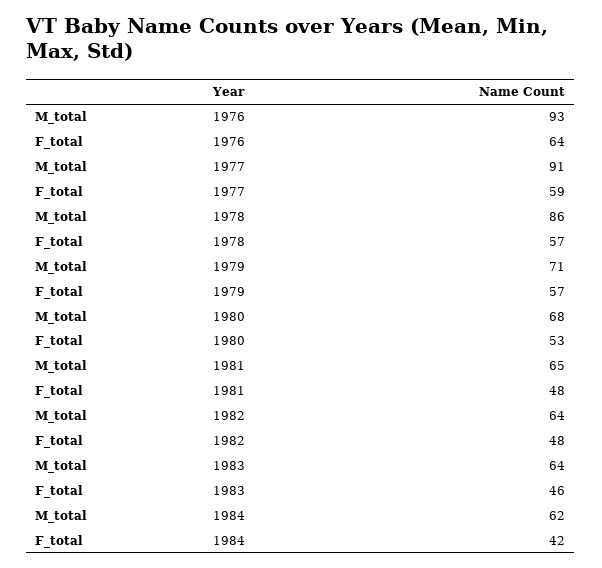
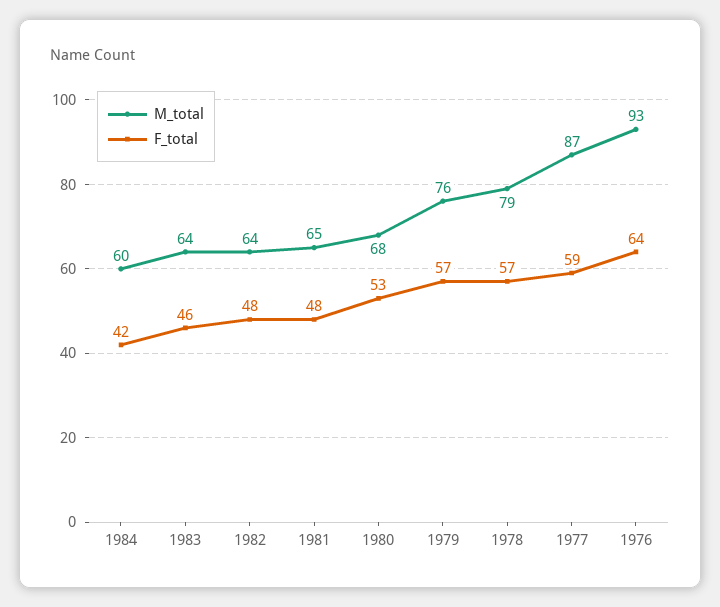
M_total, 1977: 91 -> 87
M_total, 1978: 86 -> 79
M_total, 1979: 71 -> 76
M_total, 1984: 62 -> 60

